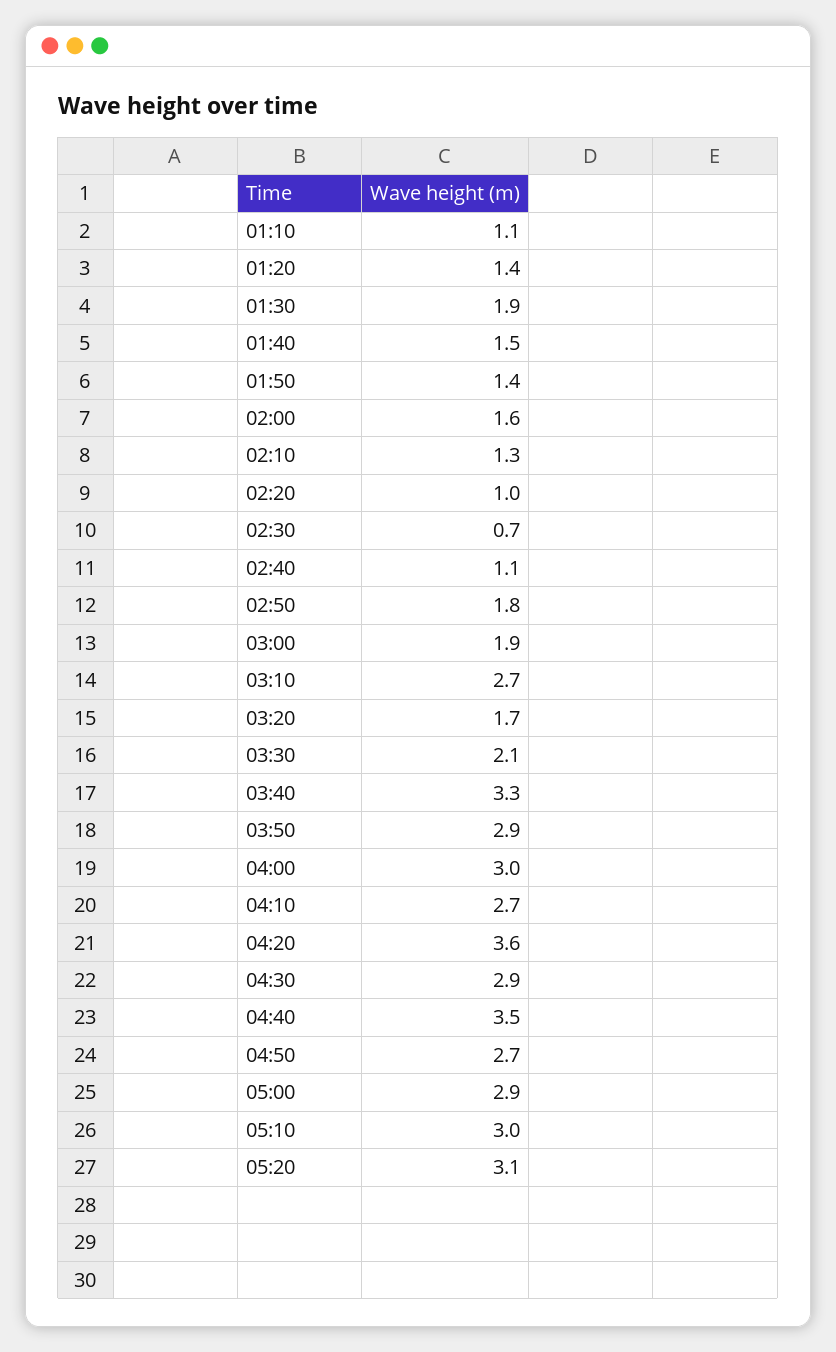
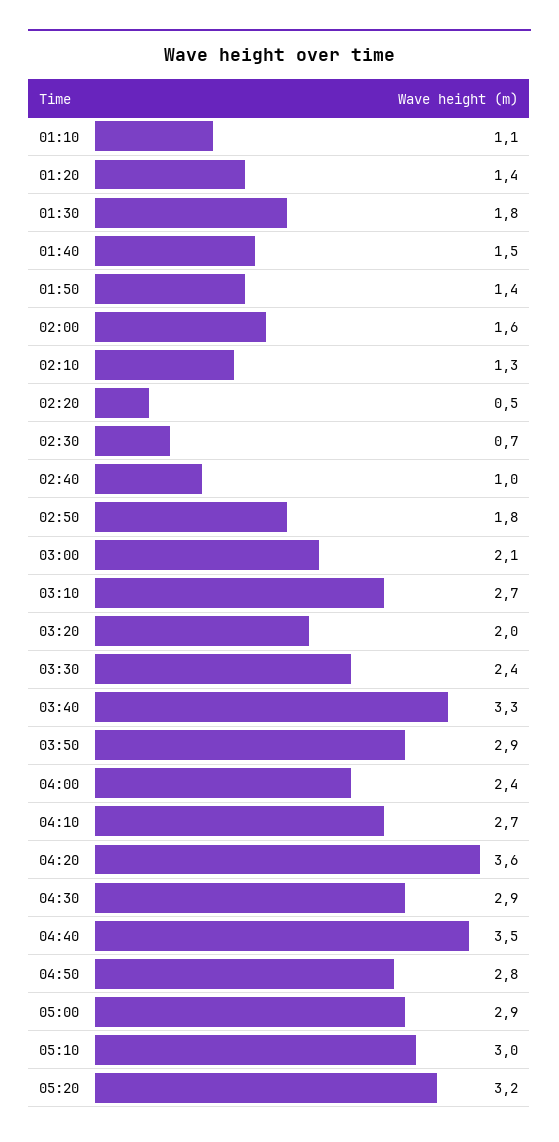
01:30: 1.9 -> 1.8
02:20: 1 -> 0.5
02:40: 1.1 -> 1
03:00: 1.9 -> 2.1
03:20: 1.7 -> 2
03:30: 2.1 -> 2.4
04:00: 3 -> 2.4
04:50: 2.7 -> 2.8
05:20: 3.1 -> 3.2

